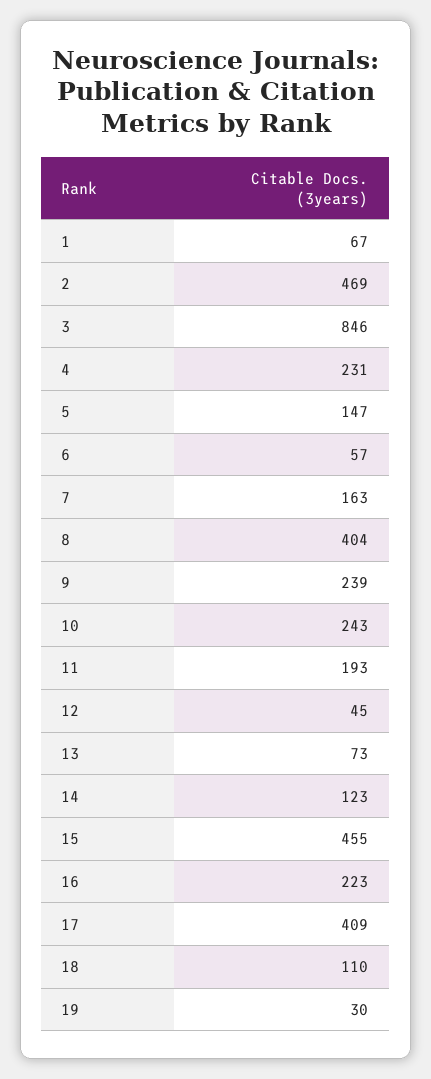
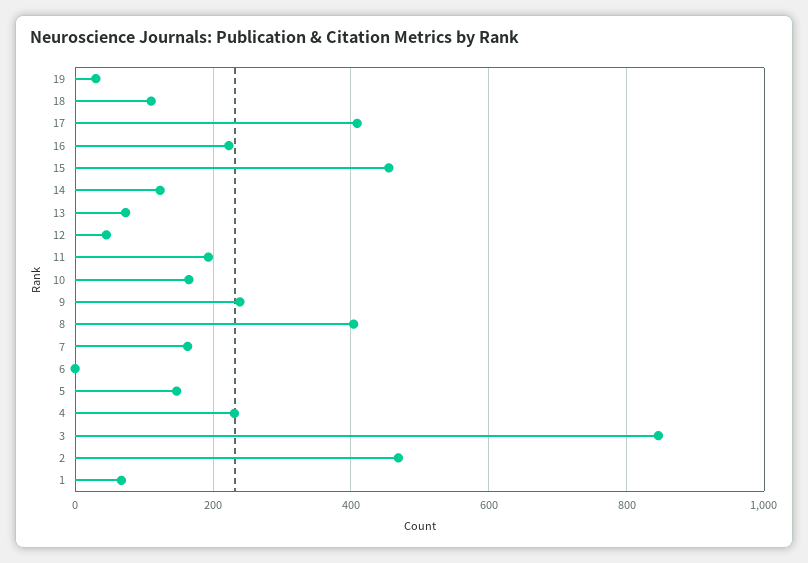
6: 57 -> 0
10: 243 -> 160

